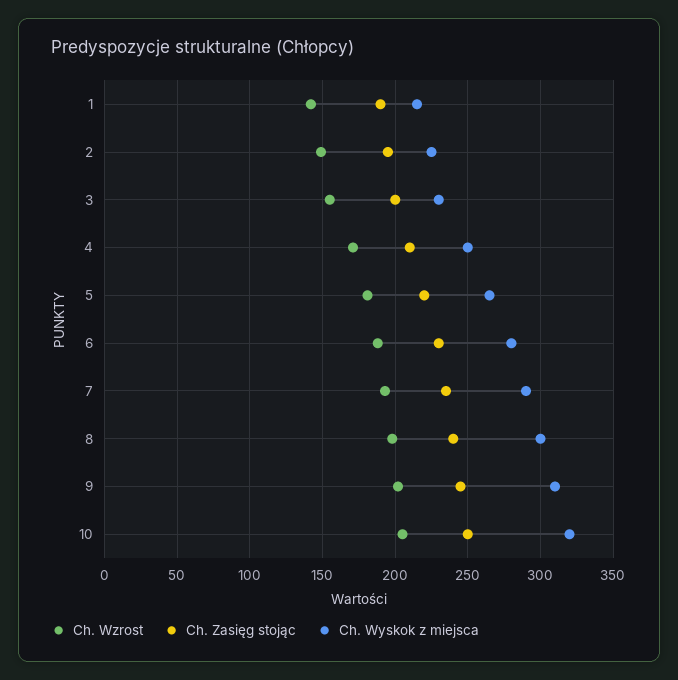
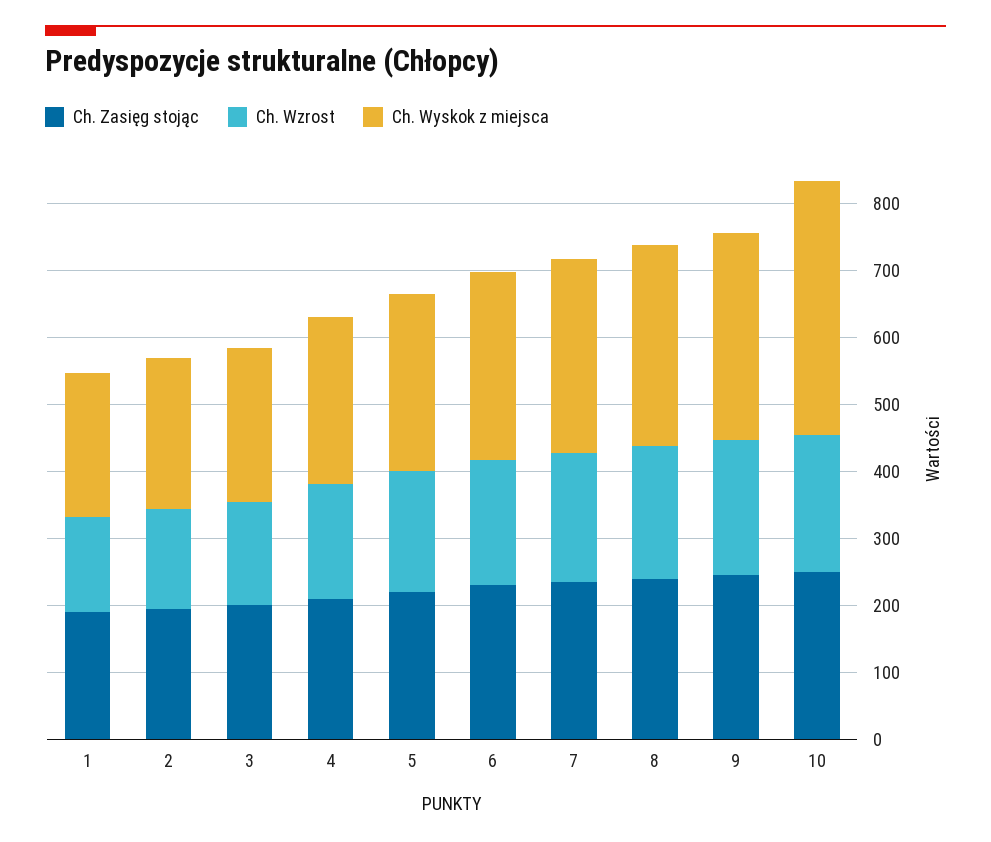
Ch. Wyskok z miejsca, 10: 320 -> 380

